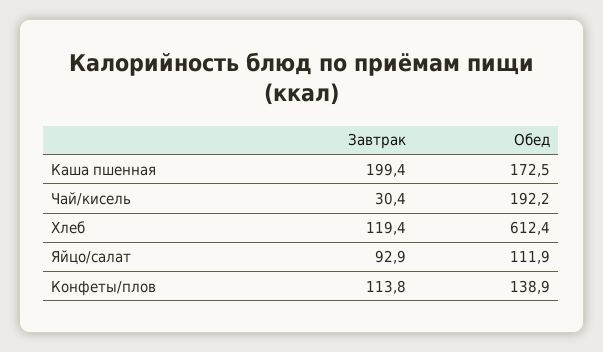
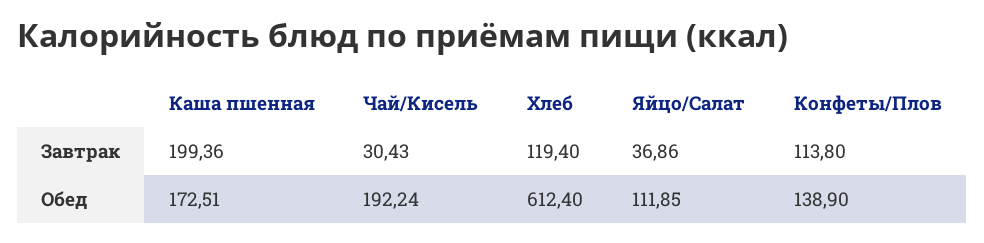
Завтрак, Яйцо/салат: 92.9 -> 36.86

